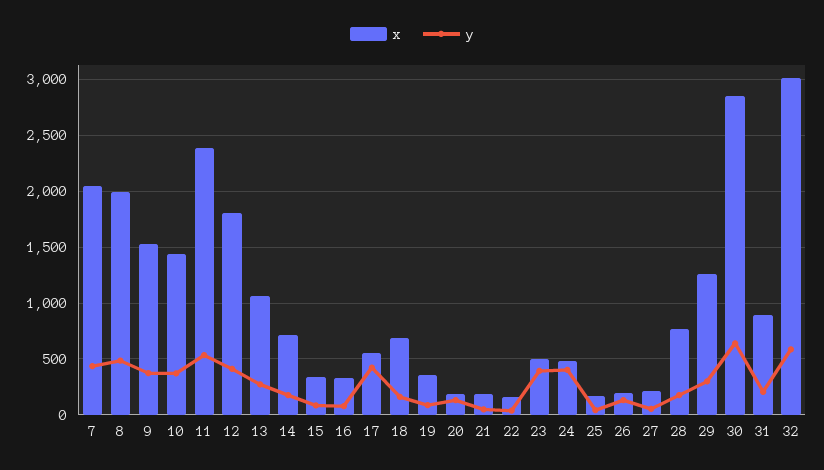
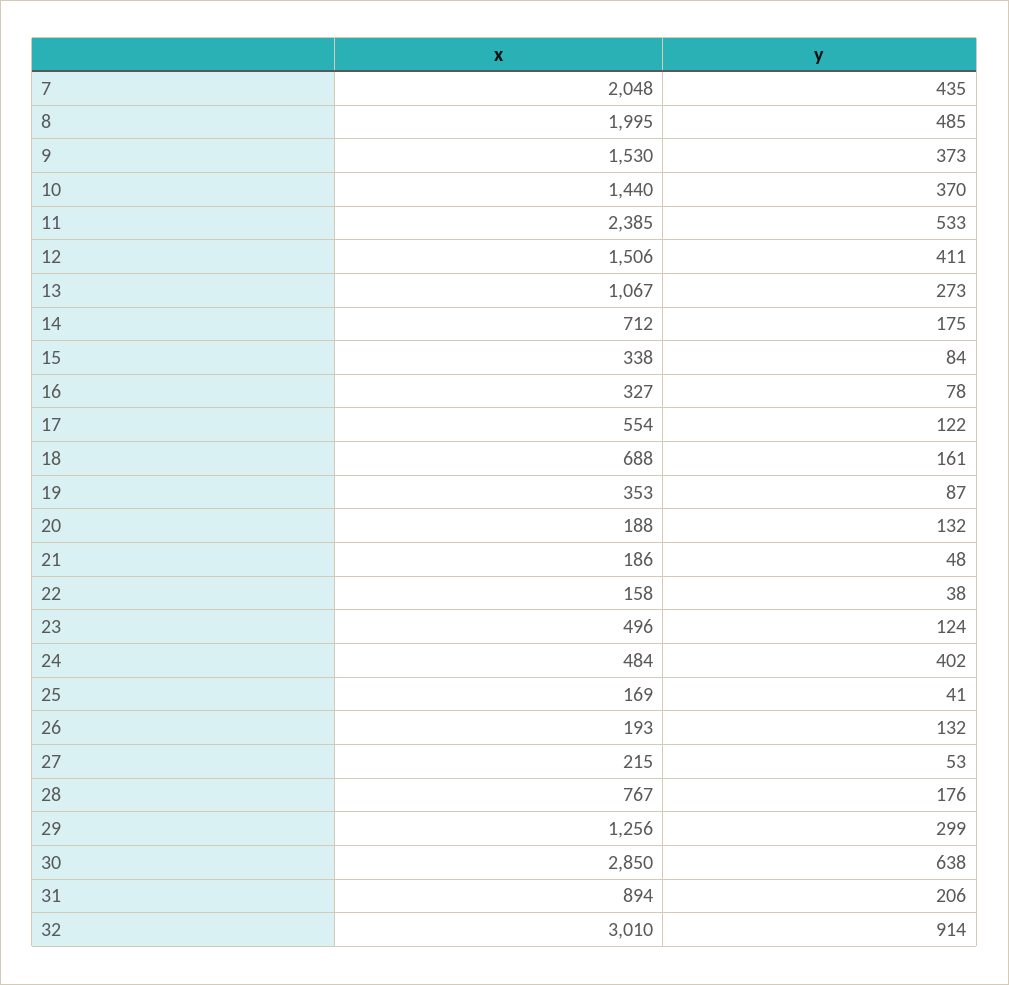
x, 12: 1800 -> 1506
y, 17: 400 -> 122
y, 23: 400 -> 124
y, 32: 600 -> 914

